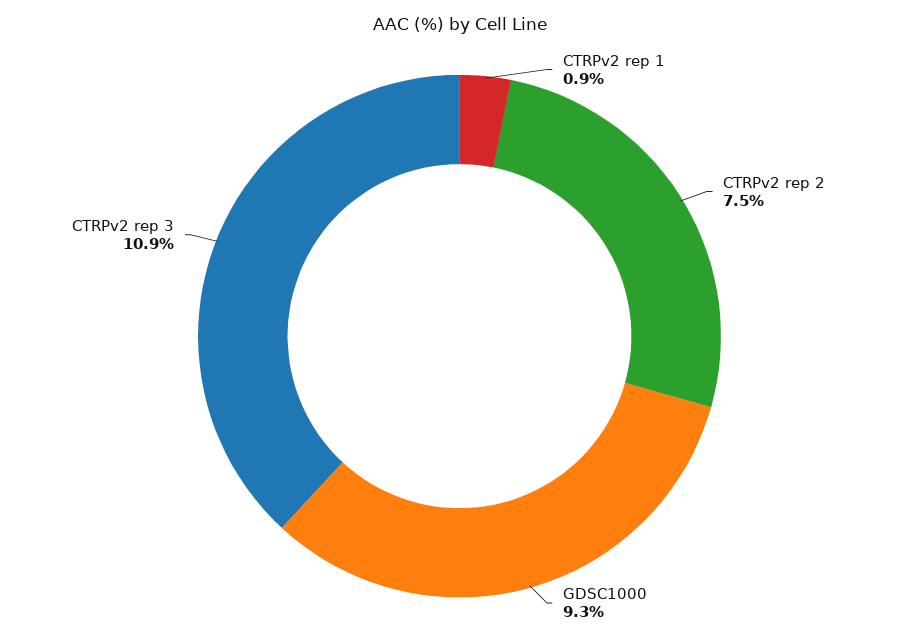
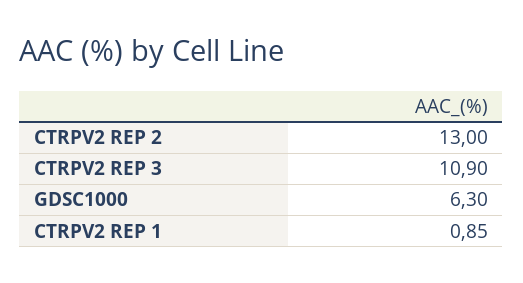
CTRPv2 rep 2: 7.5 -> 13
GDSC1000: 9.3 -> 6.3

